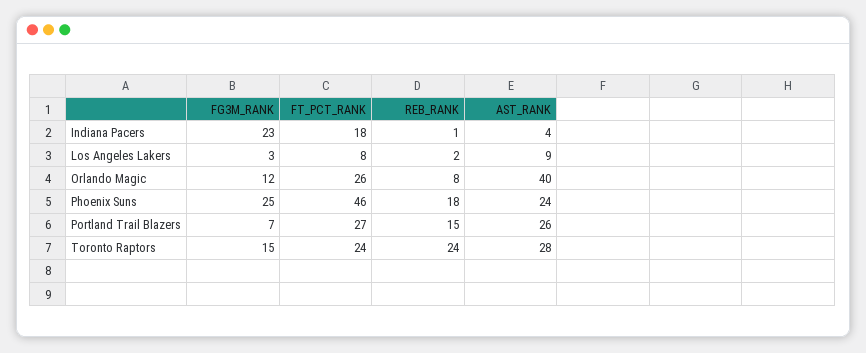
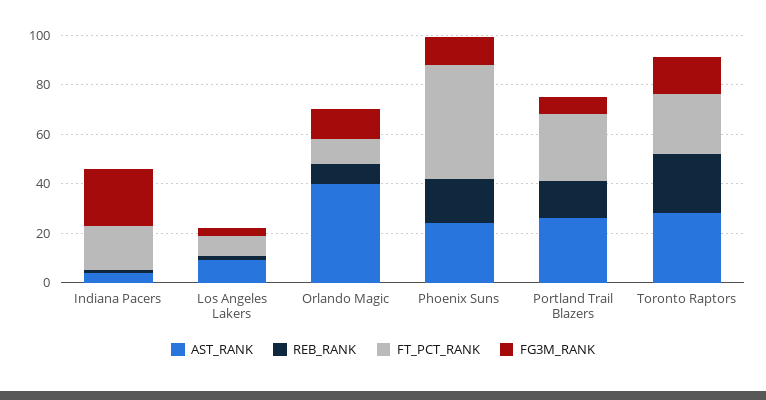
FT_PCT_RANK, Orlando Magic: 26 -> 10
FG3M_RANK, Phoenix Suns: 25 -> 10

